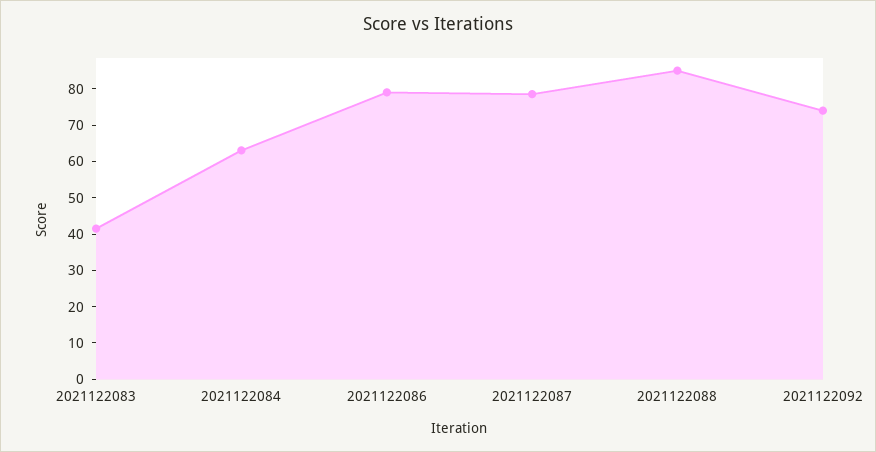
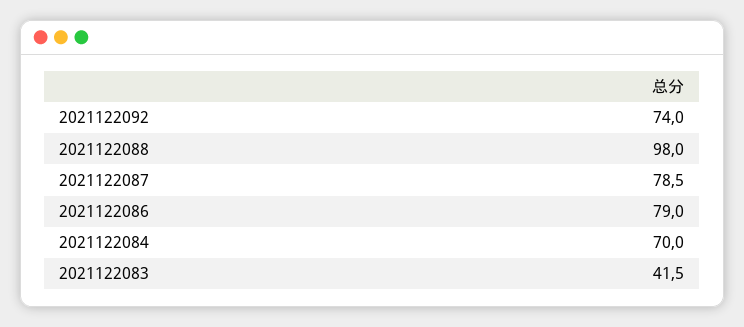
2021122084: 62.5 -> 70
2021122088: 85 -> 98

